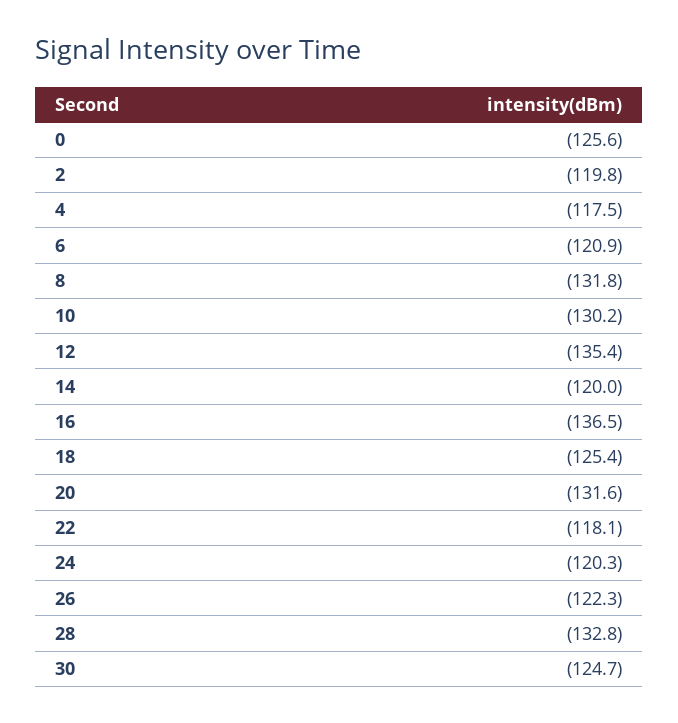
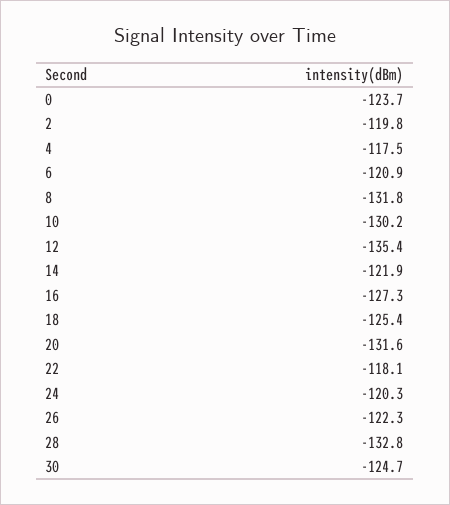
0: -125.6 -> -123.7
14: -120 -> -121.9
16: -136.5 -> -127.3

